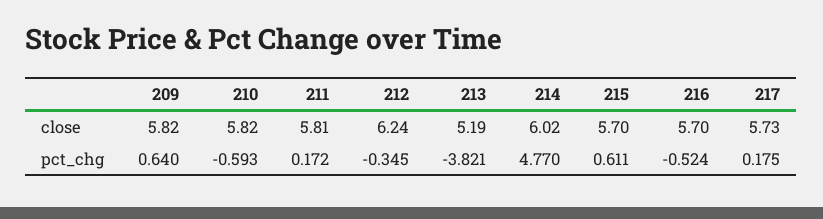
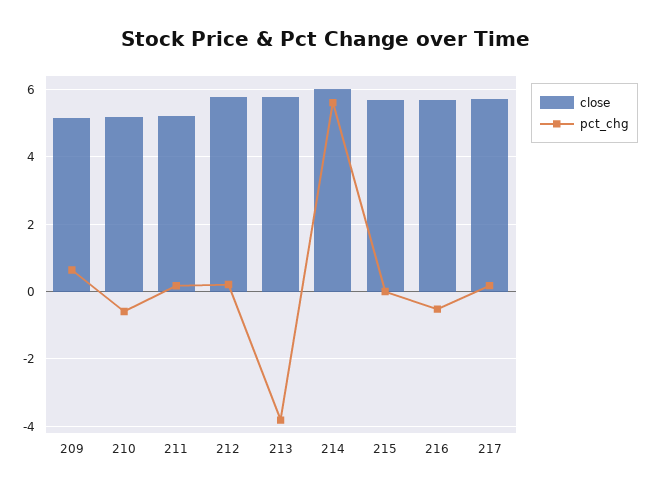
close, 209: 5.82 -> 5.2
close, 210: 5.82 -> 5.2
close, 211: 5.81 -> 5.2
close, 212: 6.24 -> 5.8
close, 213: 5.19 -> 5.8
pct_chg, 212: -0.345 -> 0.2
pct_chg, 214: 4.77 -> 5.6
pct_chg, 215: 0.611 -> 0

